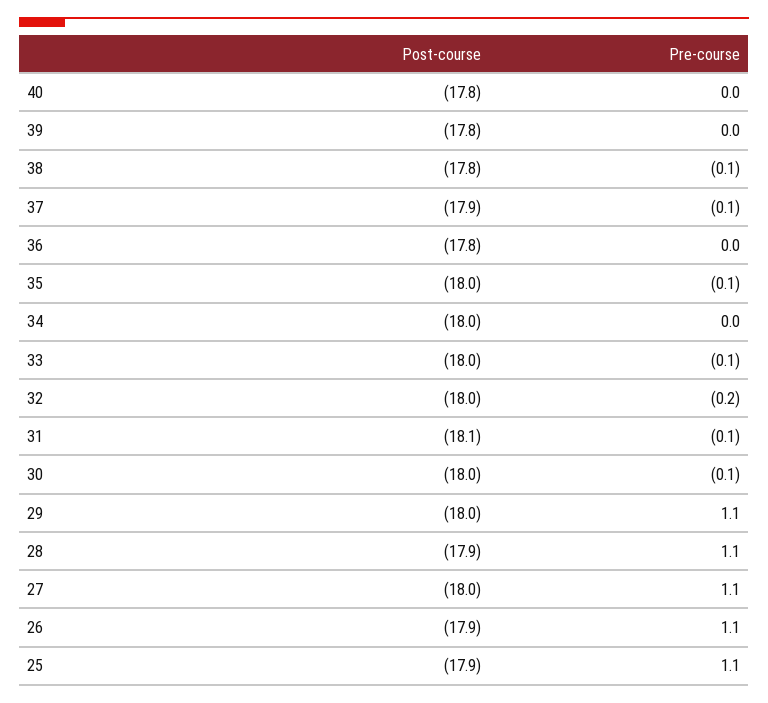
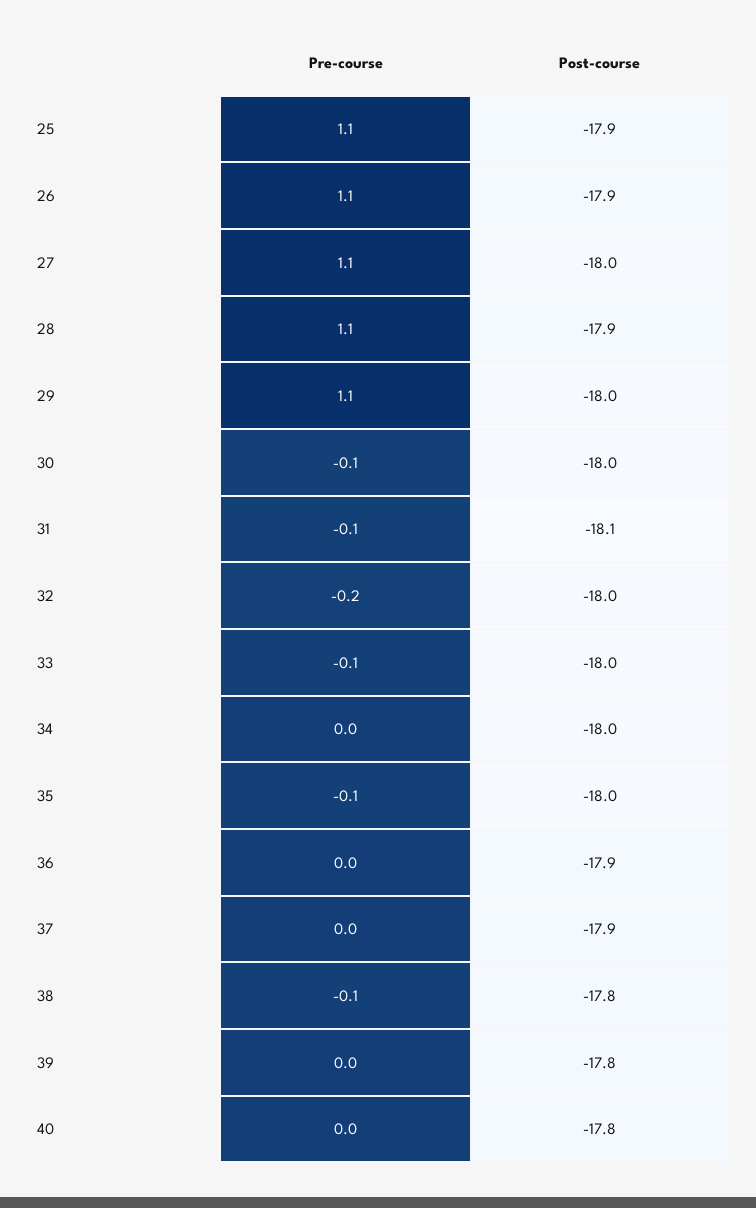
Pre-course, 37: -0.1 -> 0
Post-course, 36: -17.8 -> -17.9

